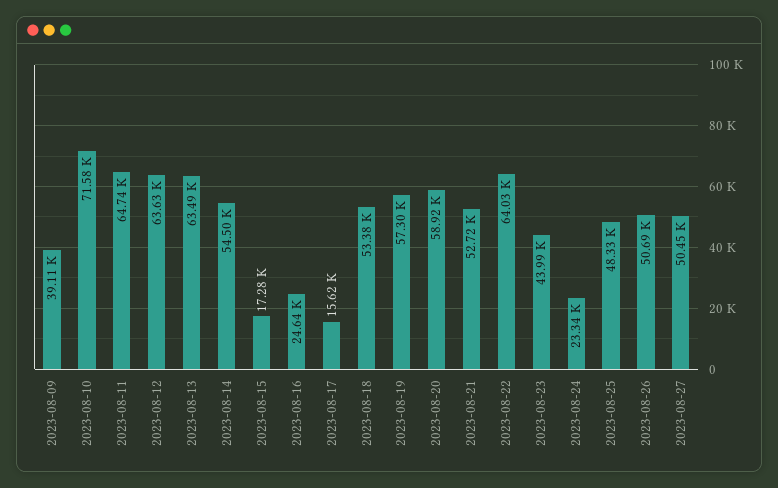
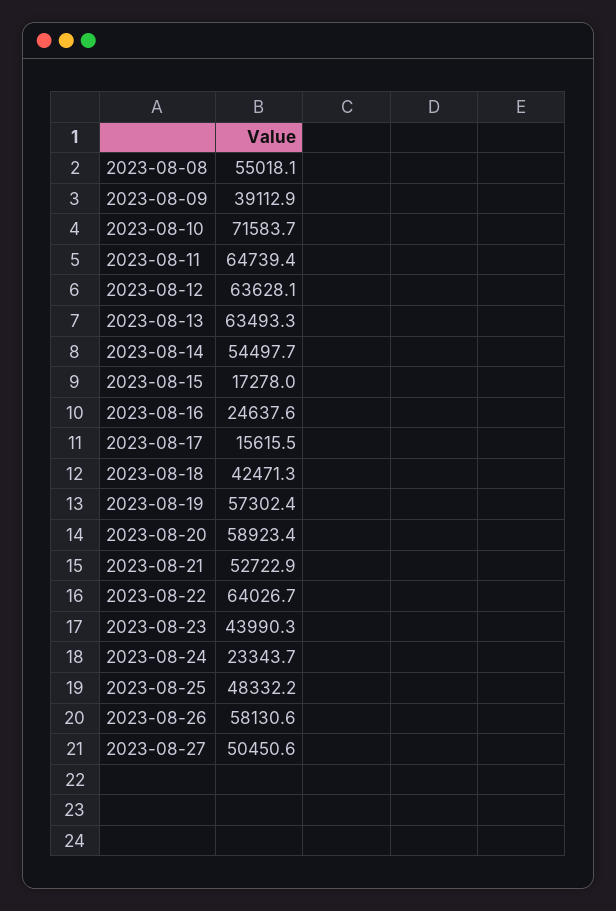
2023-08-18: 53380 -> 42471.3
2023-08-26: 50690 -> 58130.6
2023-08-08: none -> 55018.1

